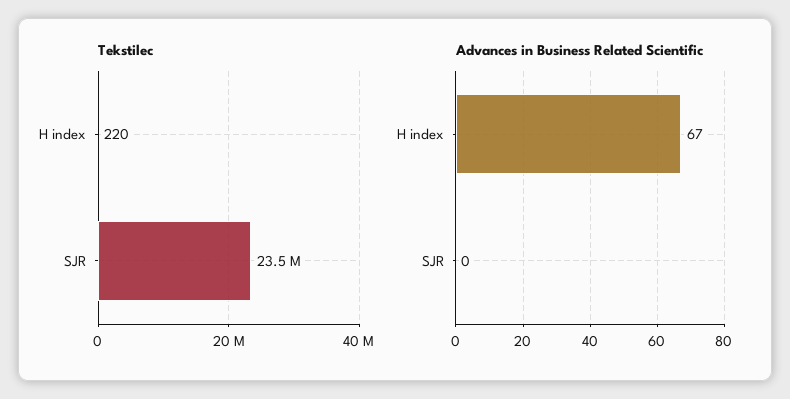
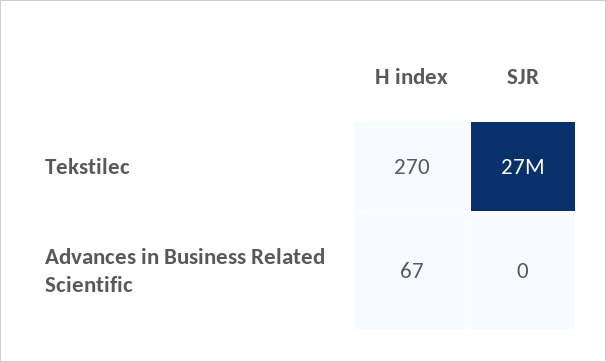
Tekstilec, H index: 220 -> 270
Tekstilec, SJR: 23500000 -> 27000000

